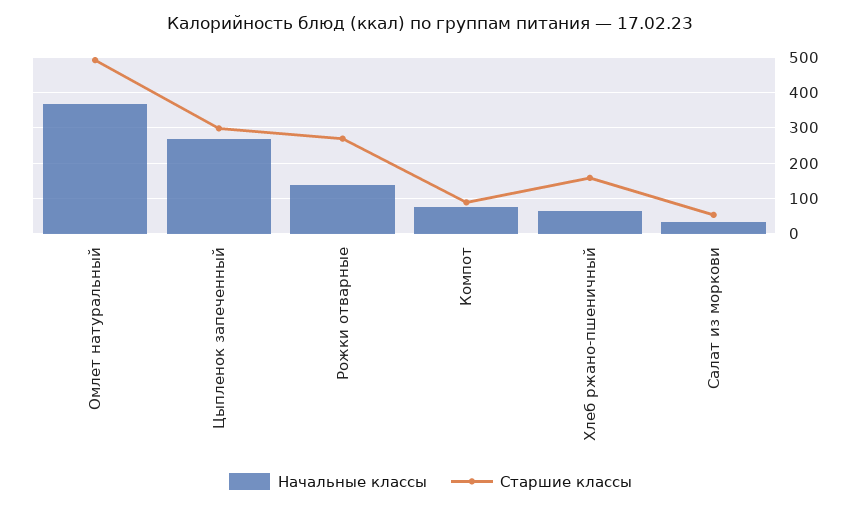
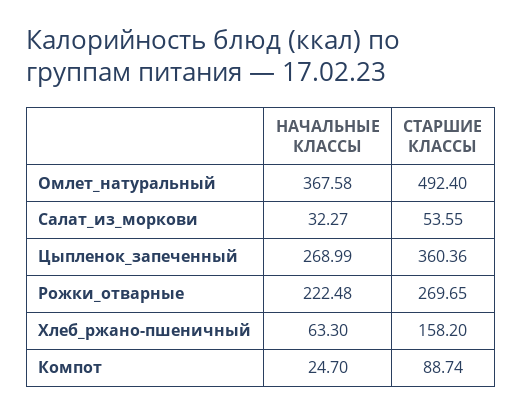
Старшие классы, Цыпленок запеченный: 300 -> 360.36
Начальные классы, Рожки отварные: 140 -> 222.48
Начальные классы, Компот: 80 -> 24.7

